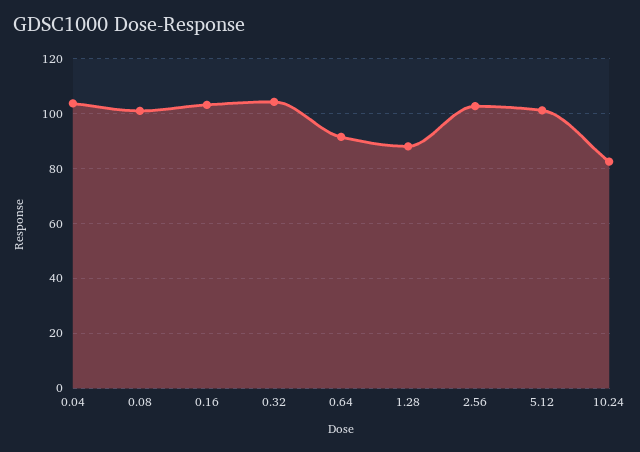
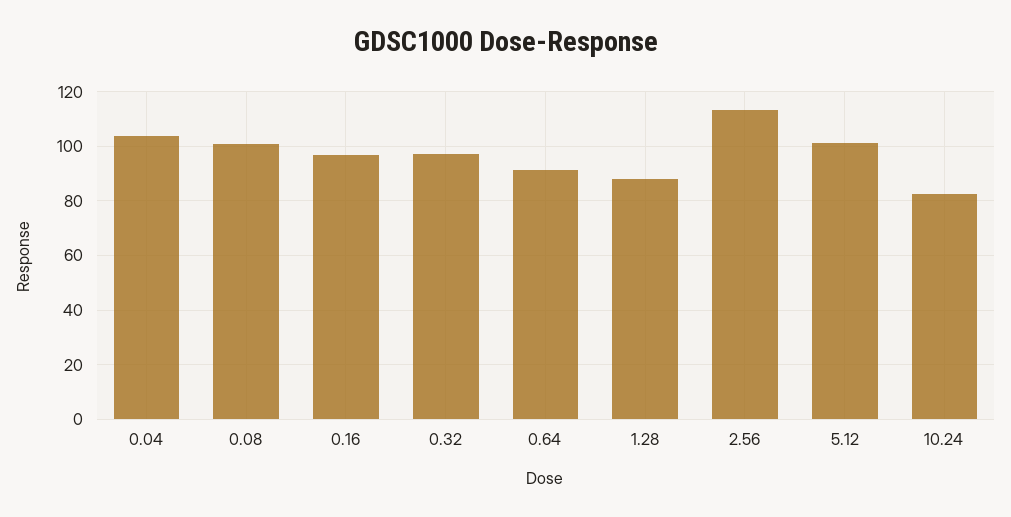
0.16: 102.5 -> 97.5
0.32: 105 -> 97.5
2.56: 102.5 -> 112.5

